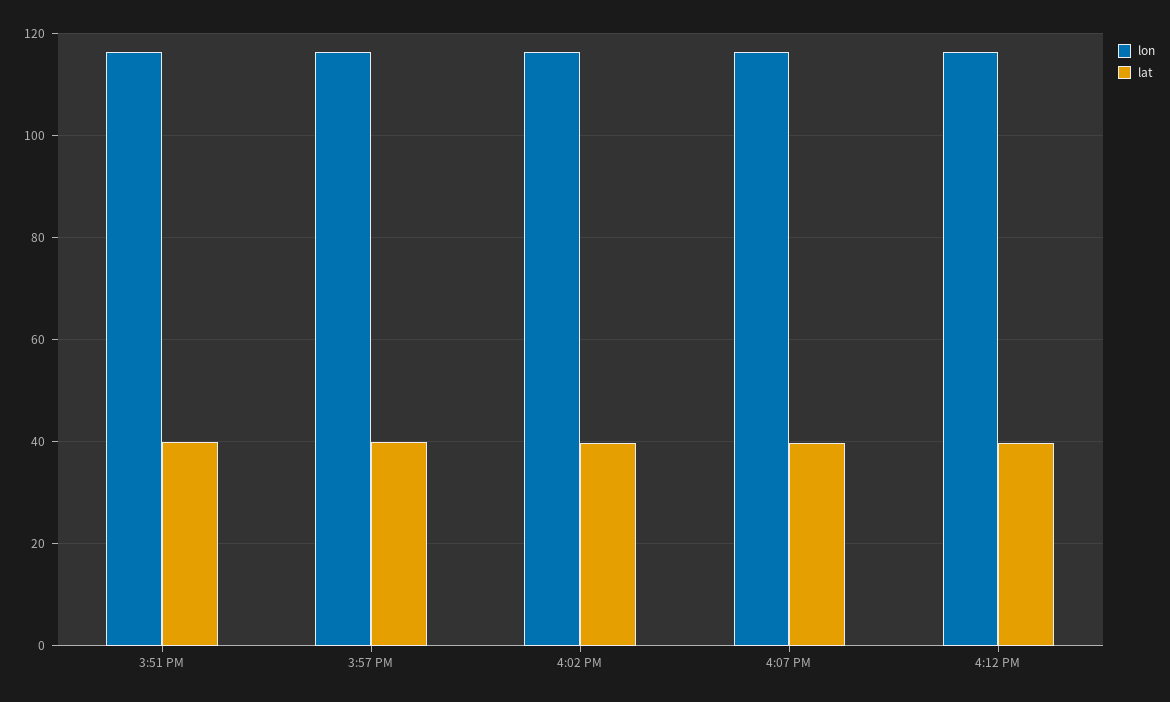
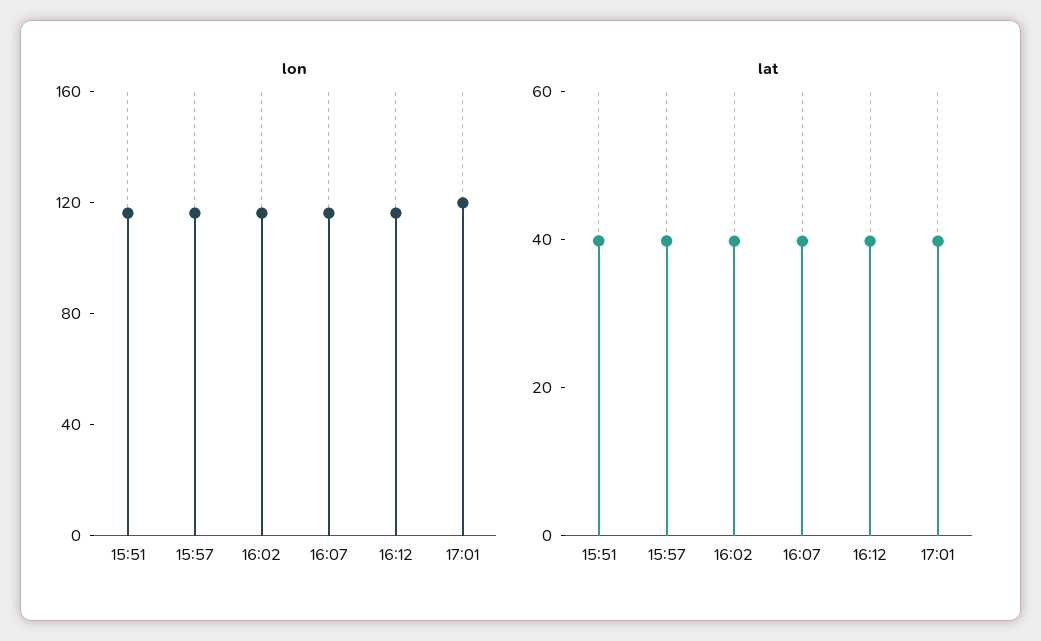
lon, 17:01: none -> 120
lat, 17:01: none -> 40

